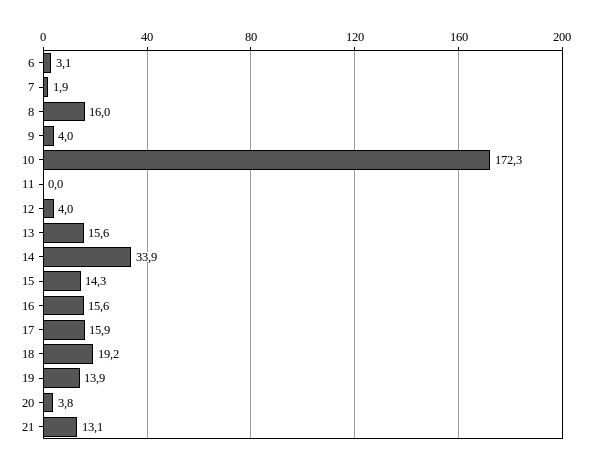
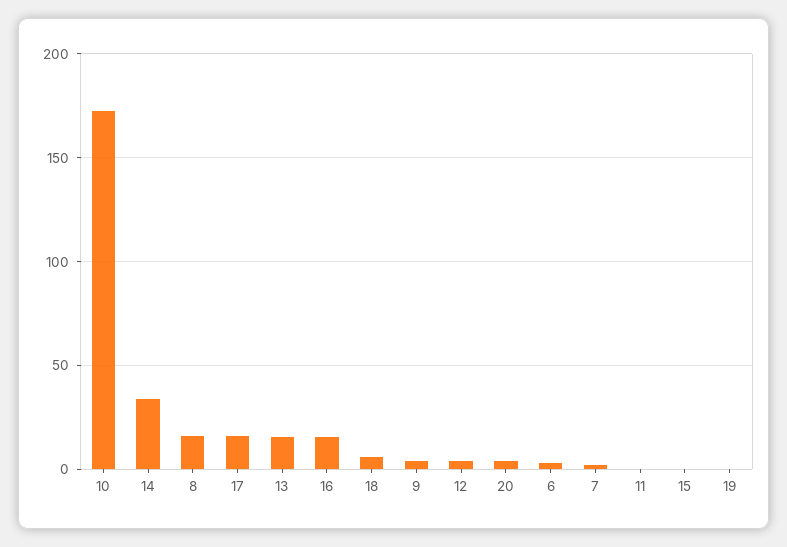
15: 14.3 -> 0
18: 19.2 -> 5
19: 13.9 -> 0
21: 13.1 -> none

